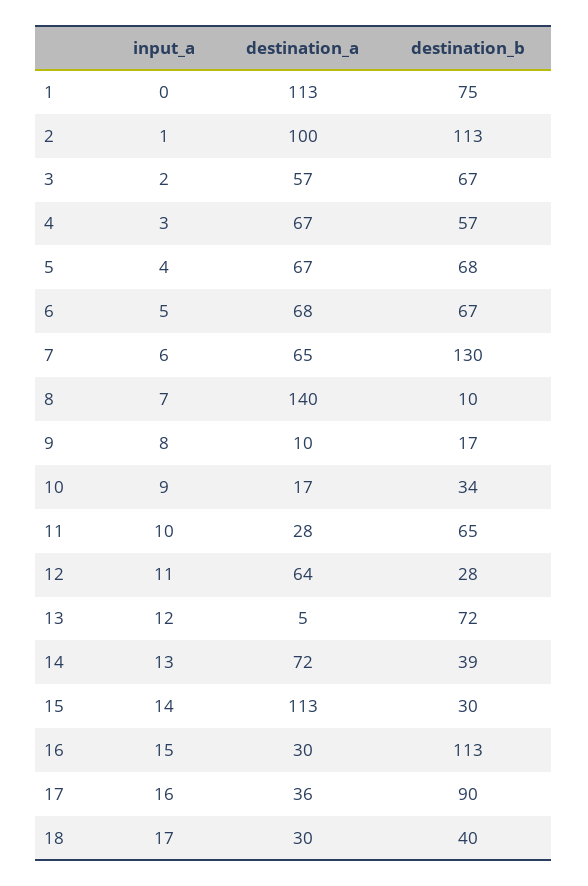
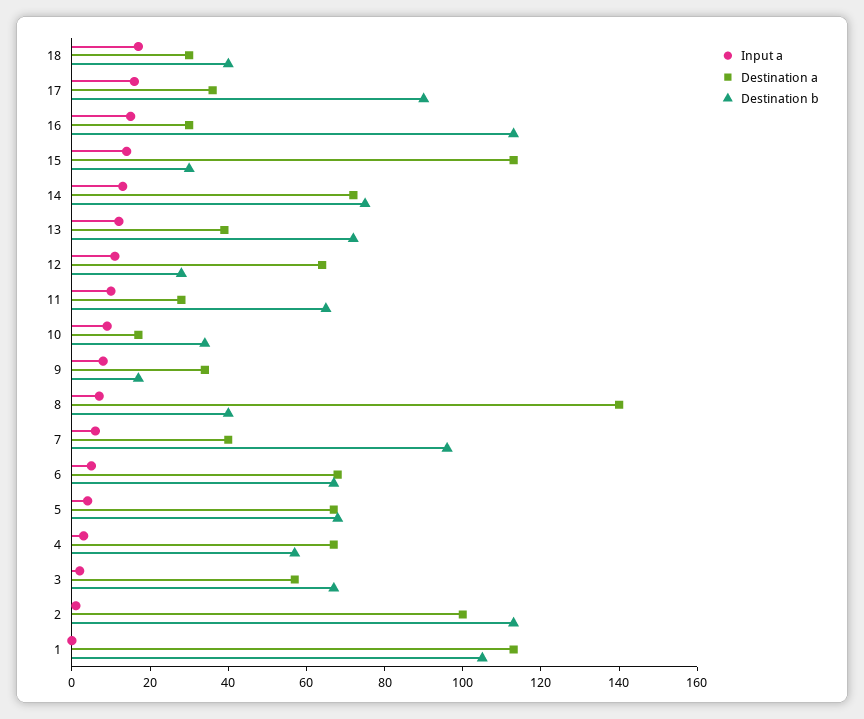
destination_b, 1: 75 -> 105
destination_a, 7: 65 -> 40
destination_b, 7: 130 -> 95
destination_b, 8: 10 -> 40
destination_a, 9: 10 -> 35
destination_a, 13: 5 -> 40
destination_b, 14: 39 -> 75

